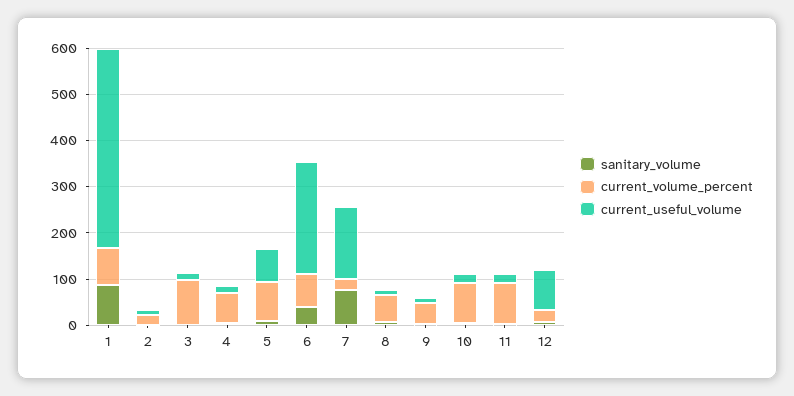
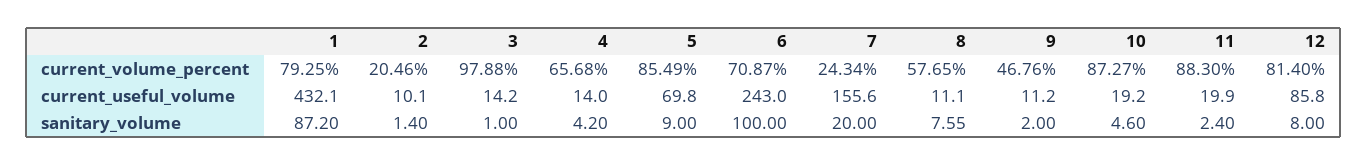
sanitary_volume, 6: 40 -> 100
sanitary_volume, 7: 80 -> 20
current_volume_percent, 12: 20 -> 81.4

